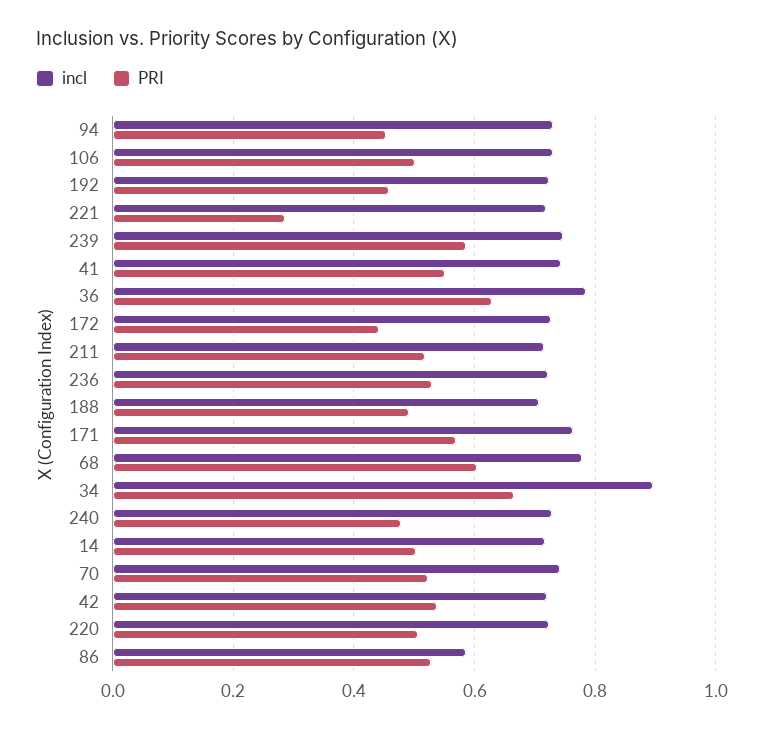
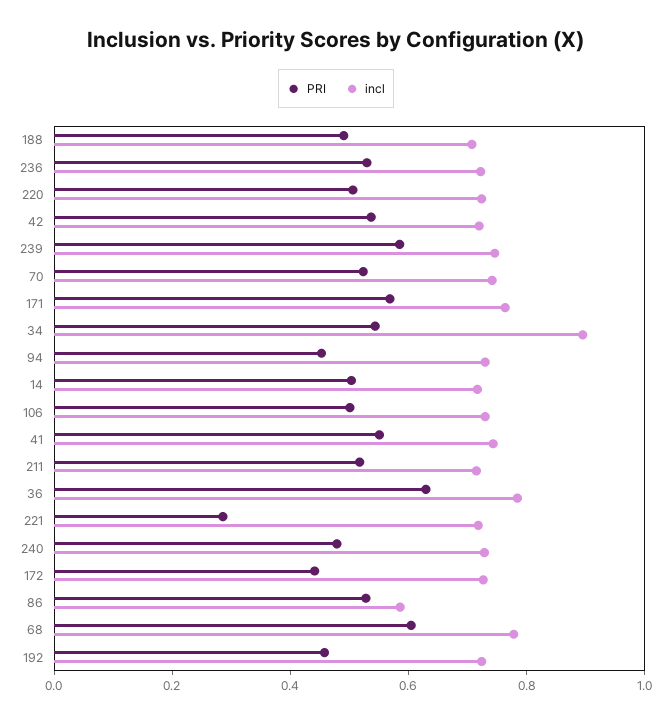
PRI, 34: 0.66 -> 0.55

